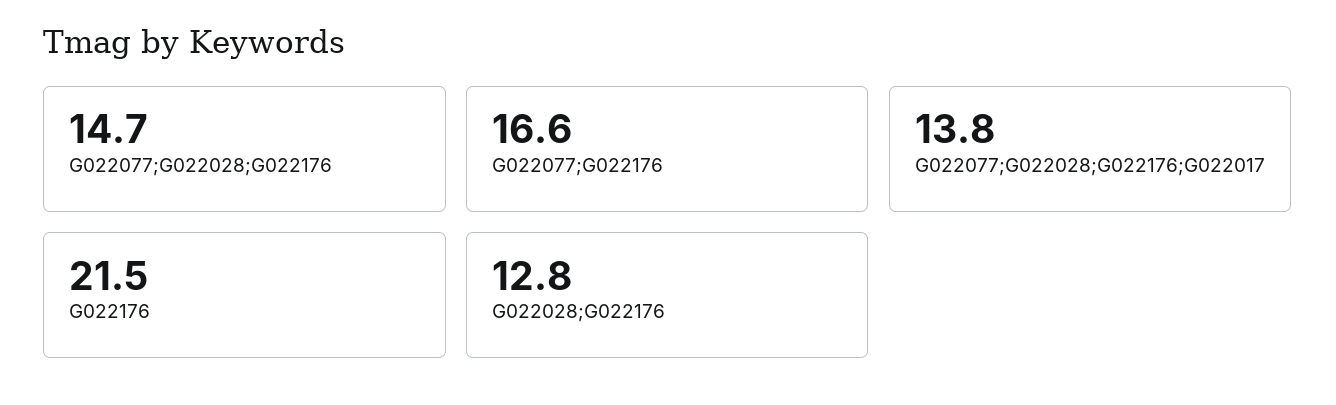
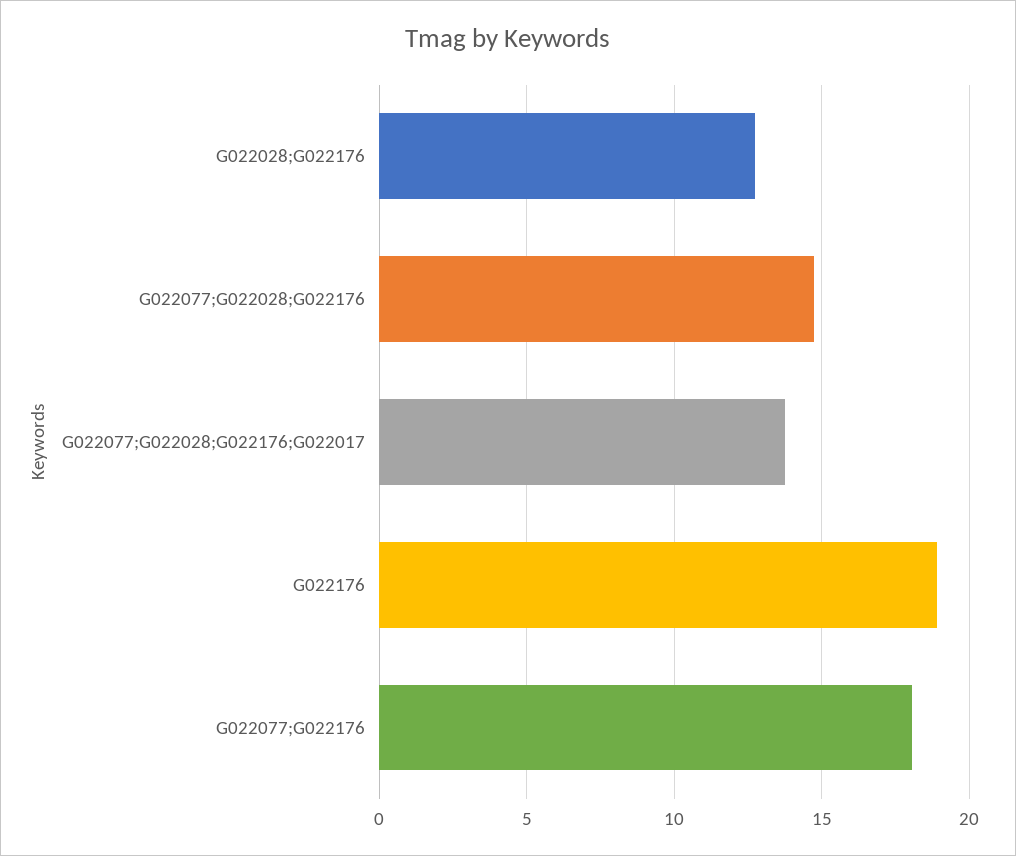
G022077;G022176: 16.6 -> 18
G022176: 21.5 -> 19

